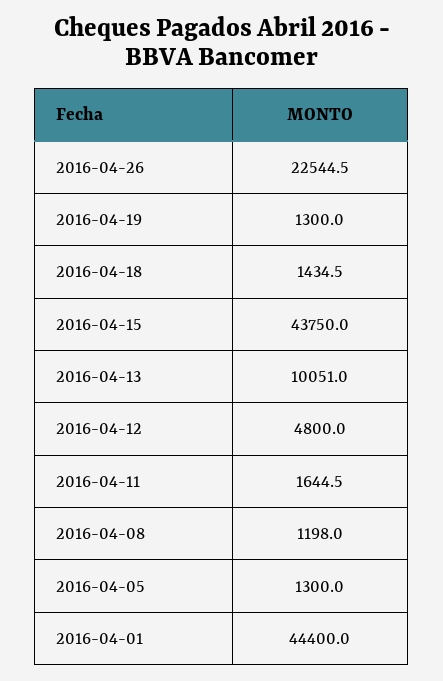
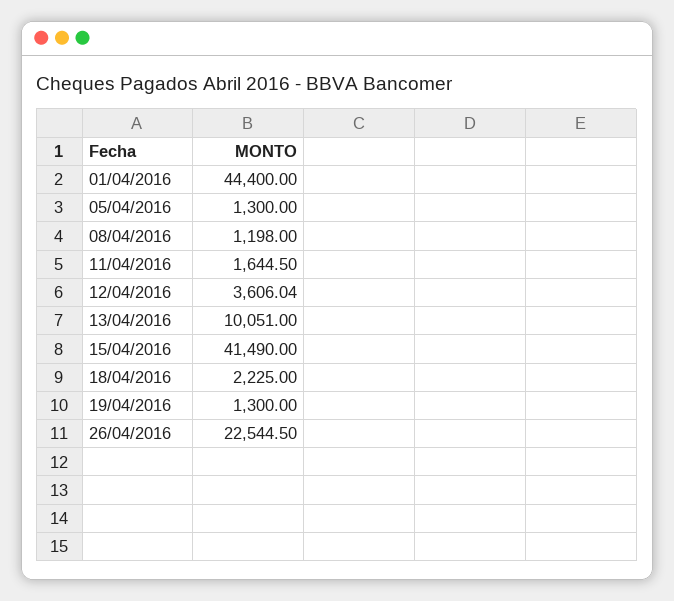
2016-04-18: 1434.5 -> 2225
2016-04-15: 43750 -> 41490
2016-04-12: 4800 -> 3606.04

